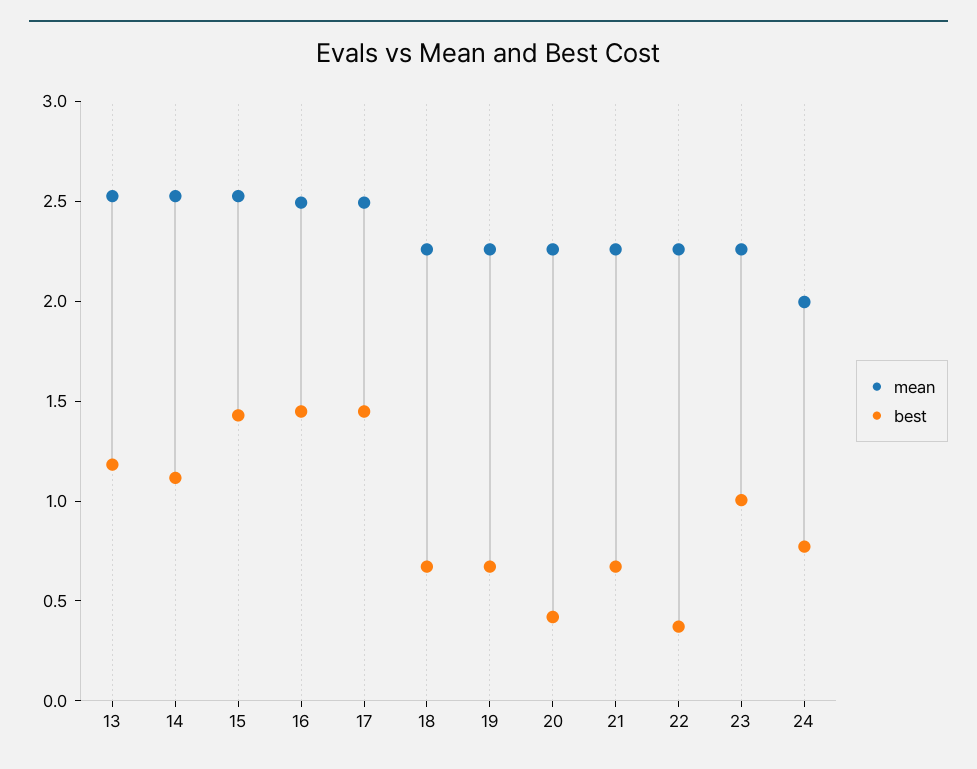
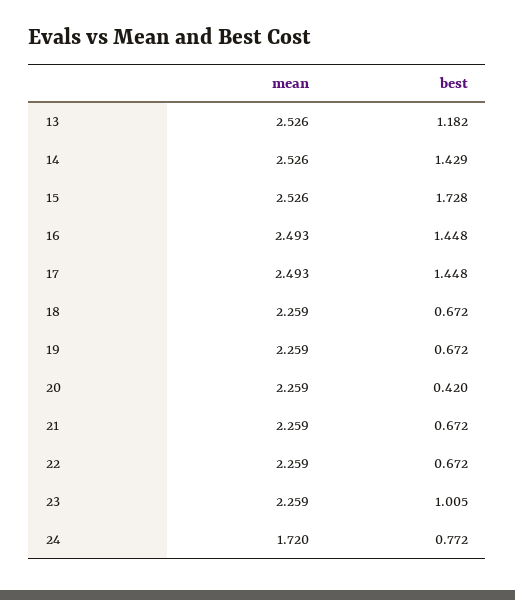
best, 14: 1.1 -> 1.429
best, 15: 1.4 -> 1.728
best, 22: 0.4 -> 0.672
mean, 24: 2 -> 1.72

